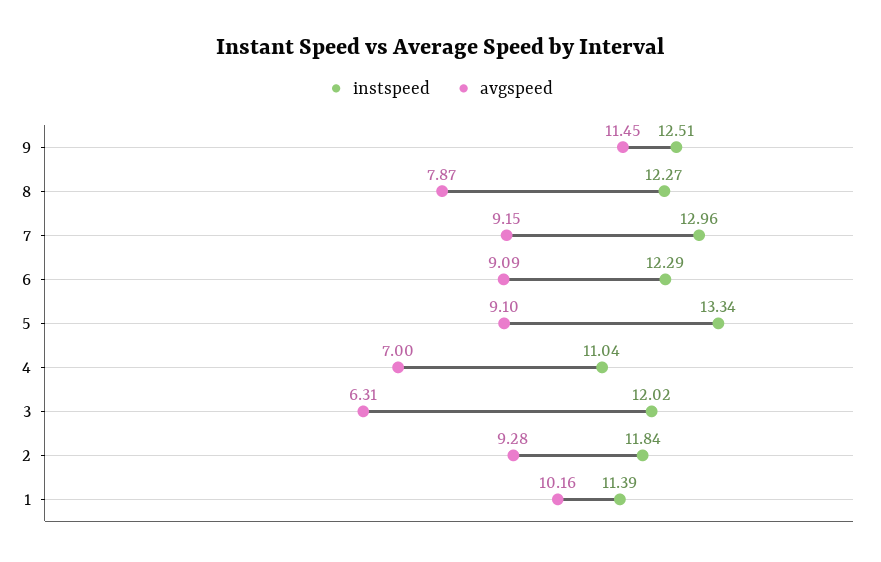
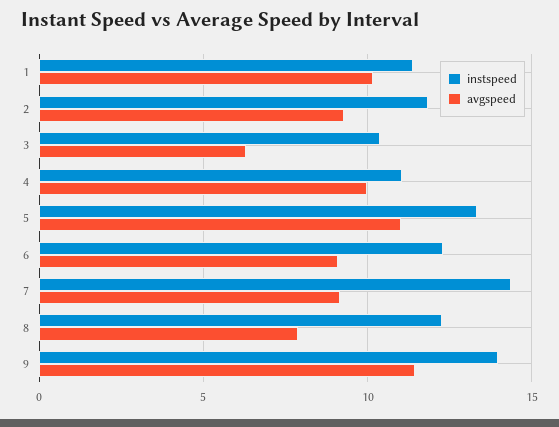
instspeed, 9: 12.51 -> 14
instspeed, 7: 12.96 -> 14.5
avgspeed, 5: 9.1 -> 11
avgspeed, 4: 7 -> 10
instspeed, 3: 12.02 -> 10.5

